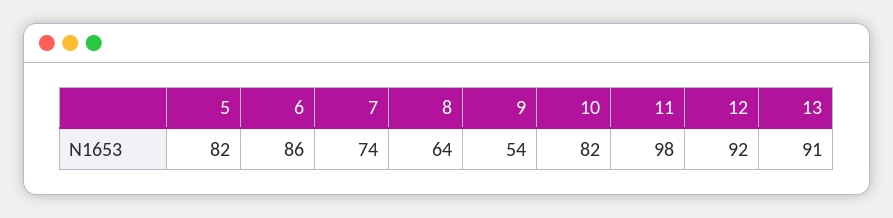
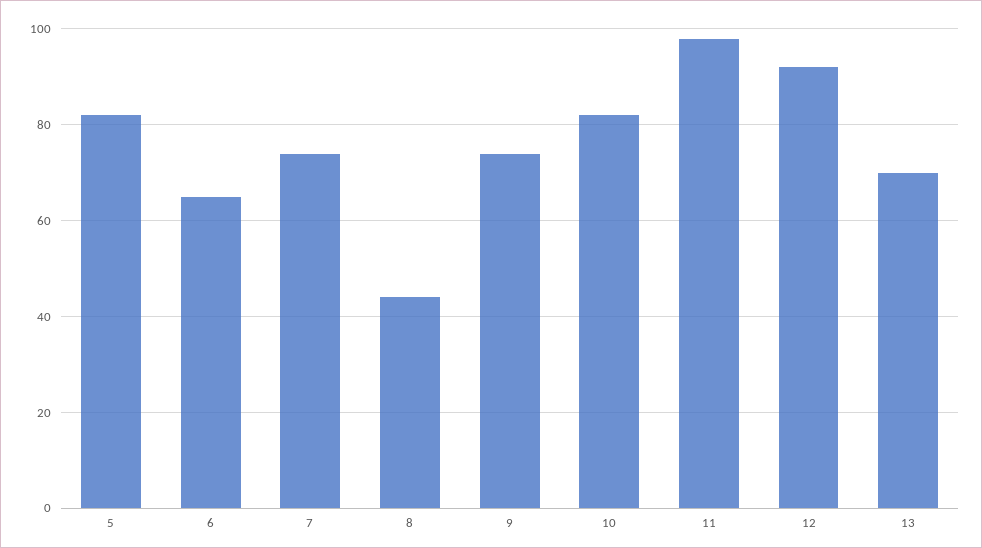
6: 86 -> 65
8: 64 -> 45
9: 54 -> 75
13: 91 -> 70

